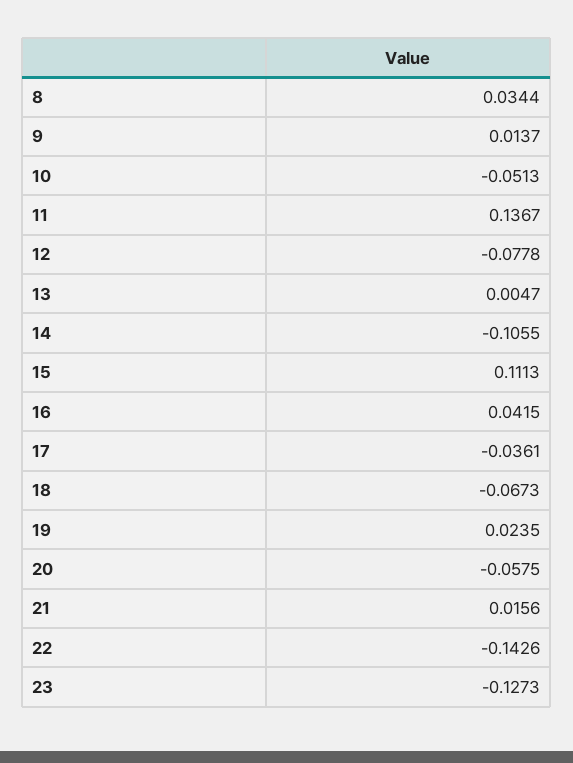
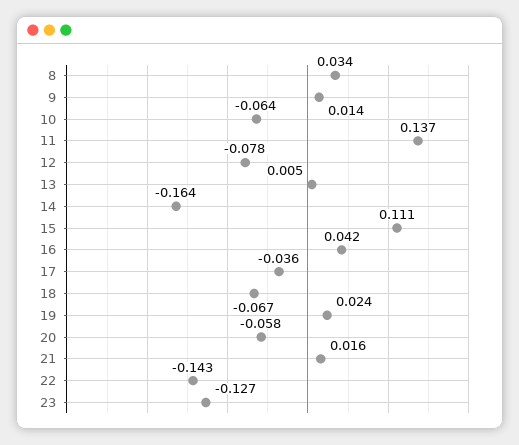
10: -0.0513 -> -0.064
14: -0.1055 -> -0.164

